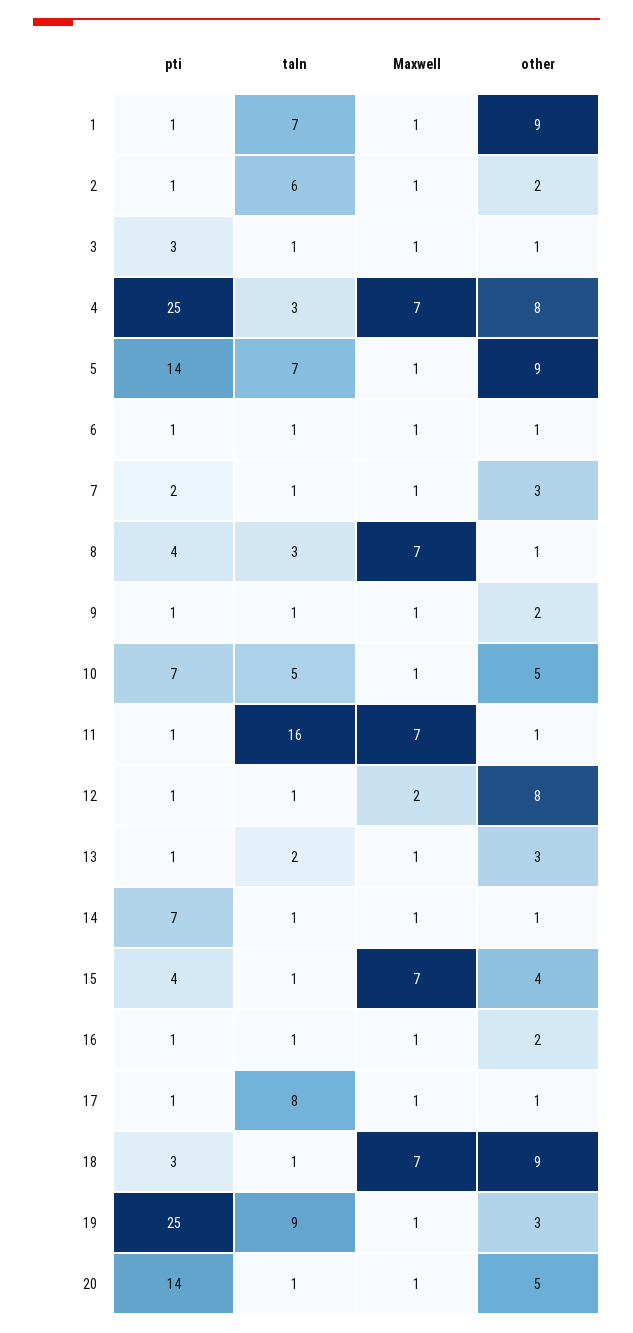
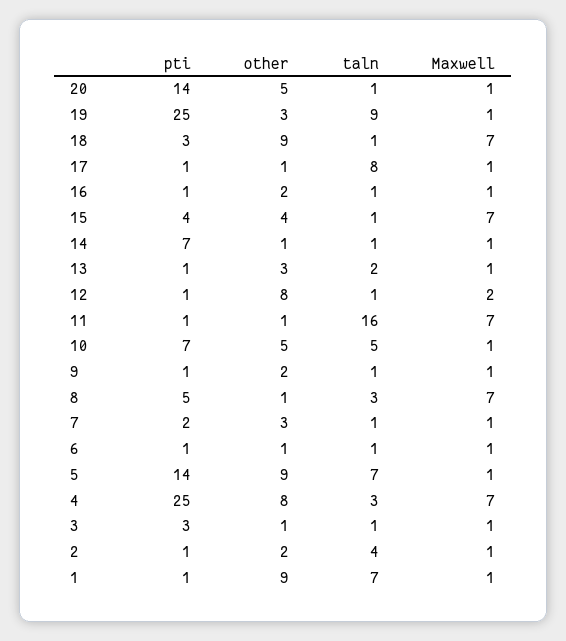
taln, 2: 6 -> 4
pti, 8: 4 -> 5

